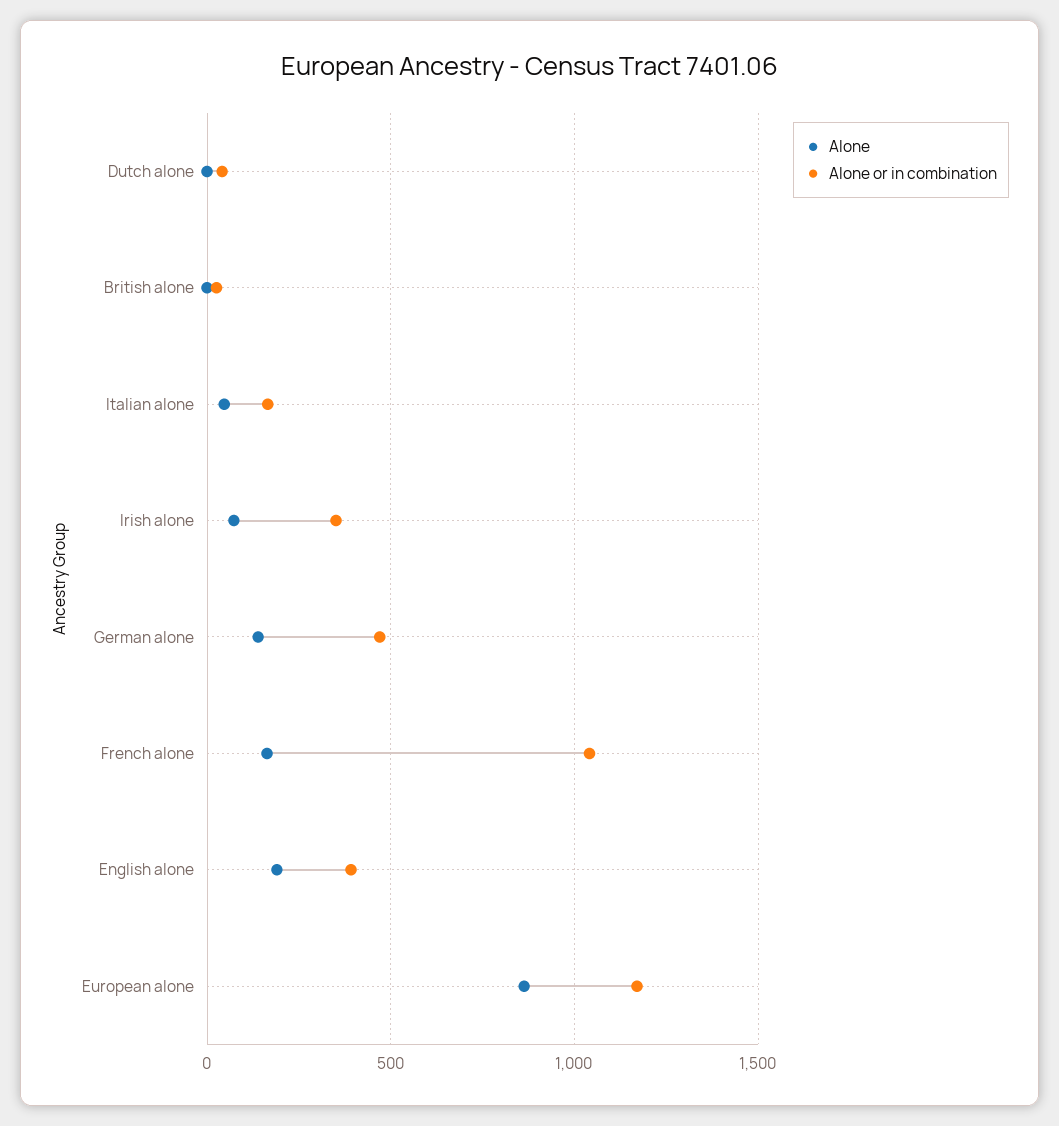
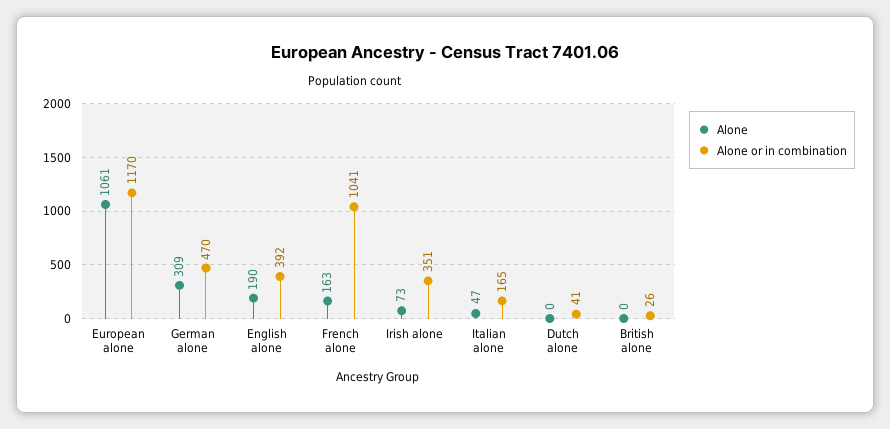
Alone, German alone: 150 -> 309
Alone, European alone: 850 -> 1061

